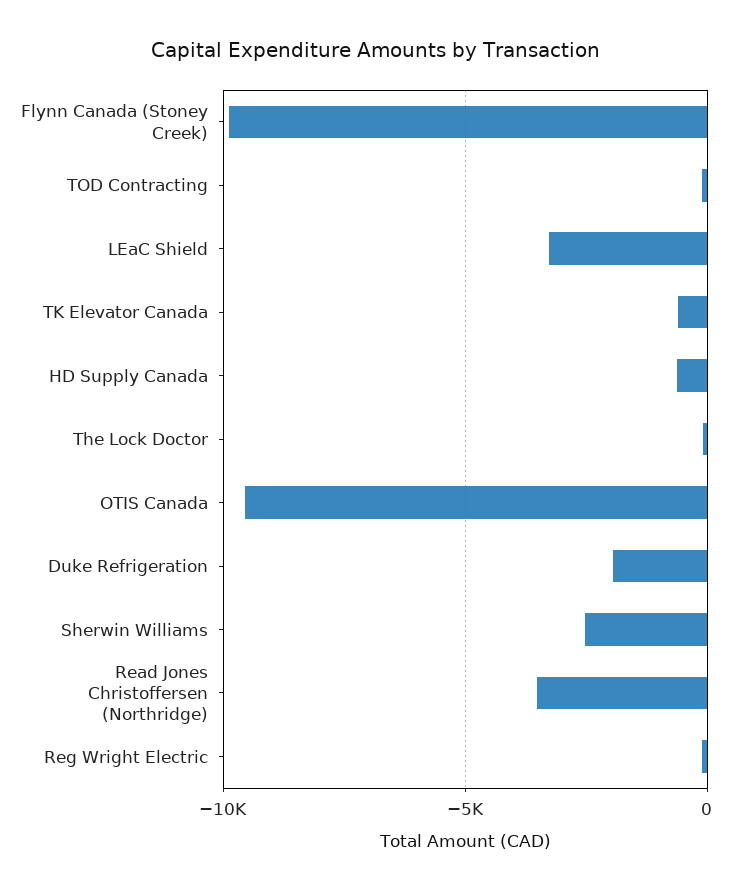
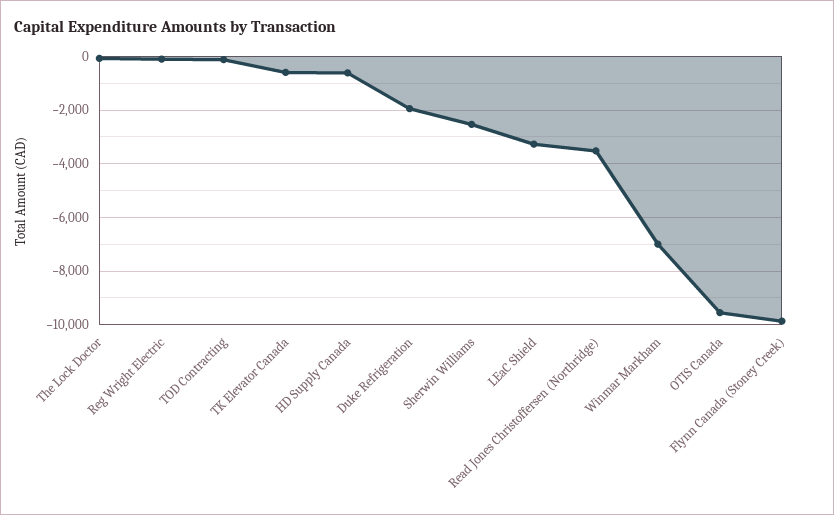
Winmar Markham: none -> -7000

